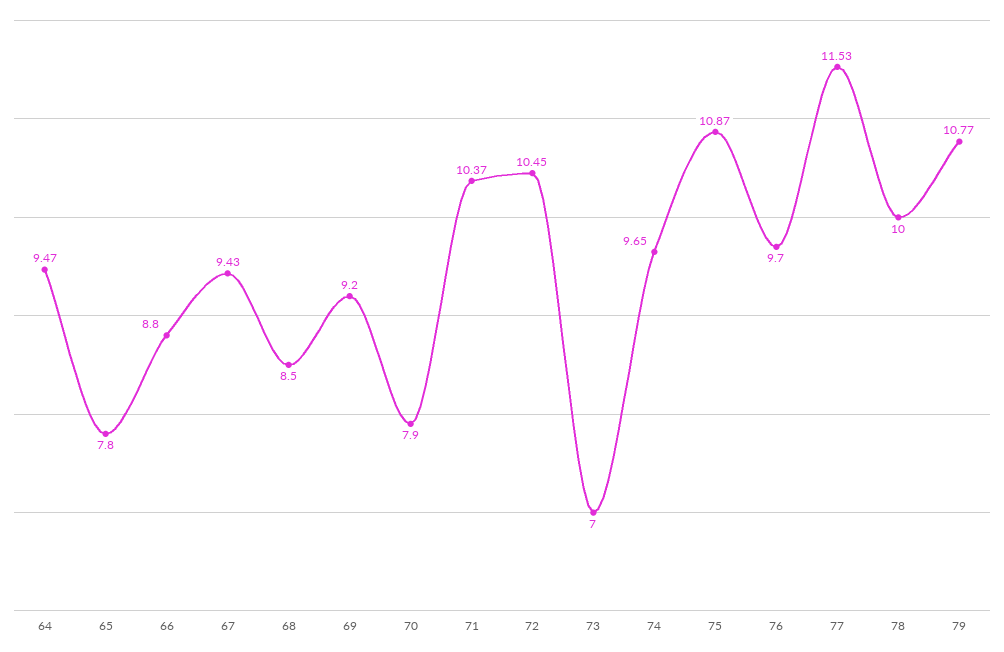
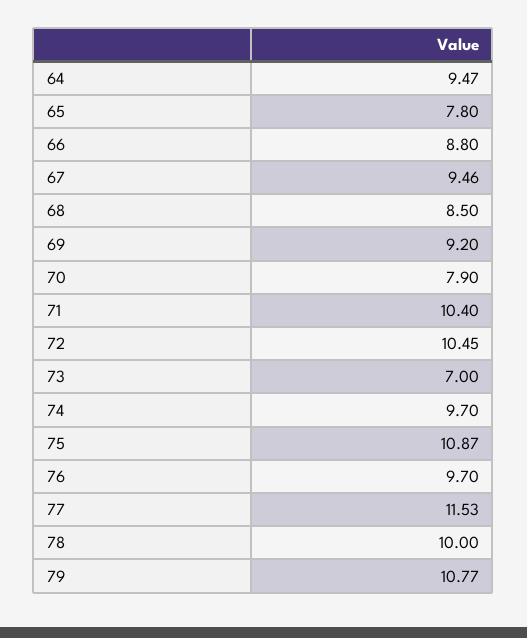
67: 9.43 -> 9.46
71: 10.37 -> 10.4
74: 9.65 -> 9.7

